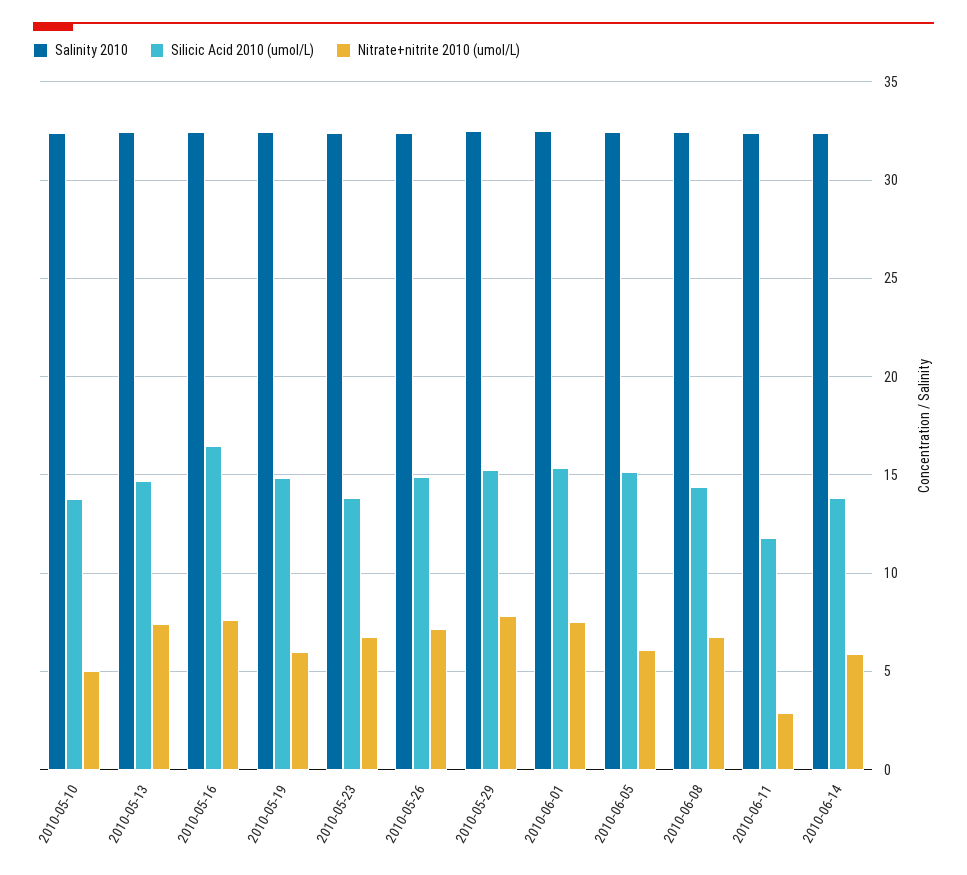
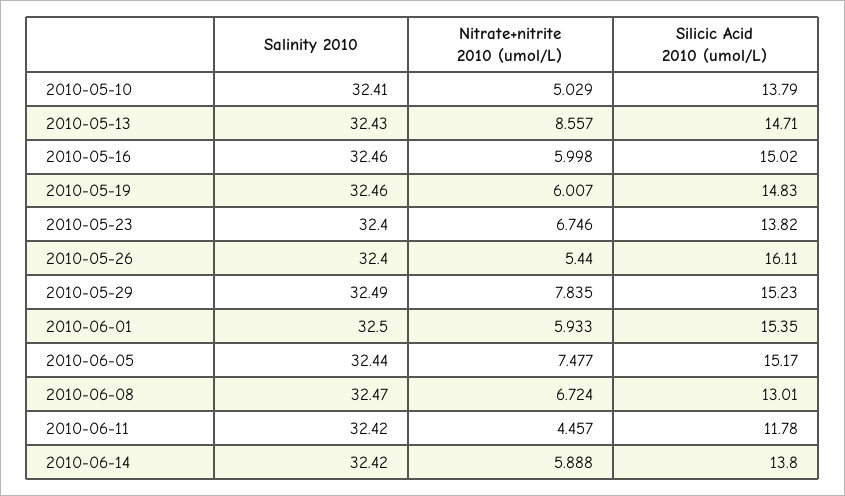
Nitrate+nitrite 2010 (umol/L), 2010-05-13: 7.5 -> 8.557
Silicic Acid 2010 (umol/L), 2010-05-16: 16.5 -> 15.02
Nitrate+nitrite 2010 (umol/L), 2010-05-16: 7.5 -> 5.998
Silicic Acid 2010 (umol/L), 2010-05-26: 15 -> 16.11
Nitrate+nitrite 2010 (umol/L), 2010-05-26: 7 -> 5.44
Nitrate+nitrite 2010 (umol/L), 2010-06-01: 7.5 -> 5.933
Nitrate+nitrite 2010 (umol/L), 2010-06-05: 6 -> 7.477
Silicic Acid 2010 (umol/L), 2010-06-08: 14.5 -> 13.01
Nitrate+nitrite 2010 (umol/L), 2010-06-11: 3 -> 4.457

